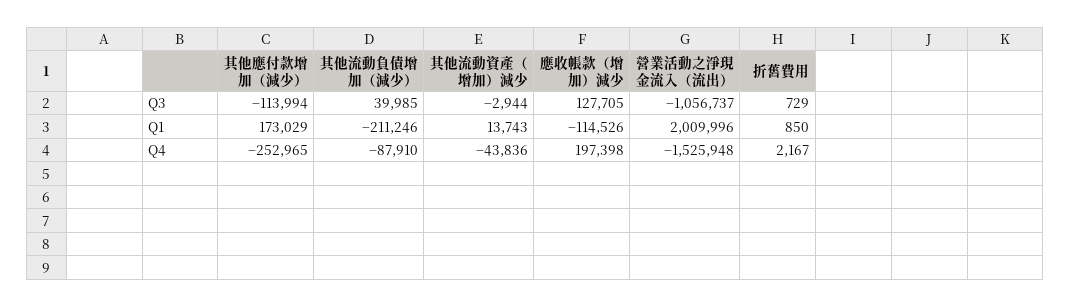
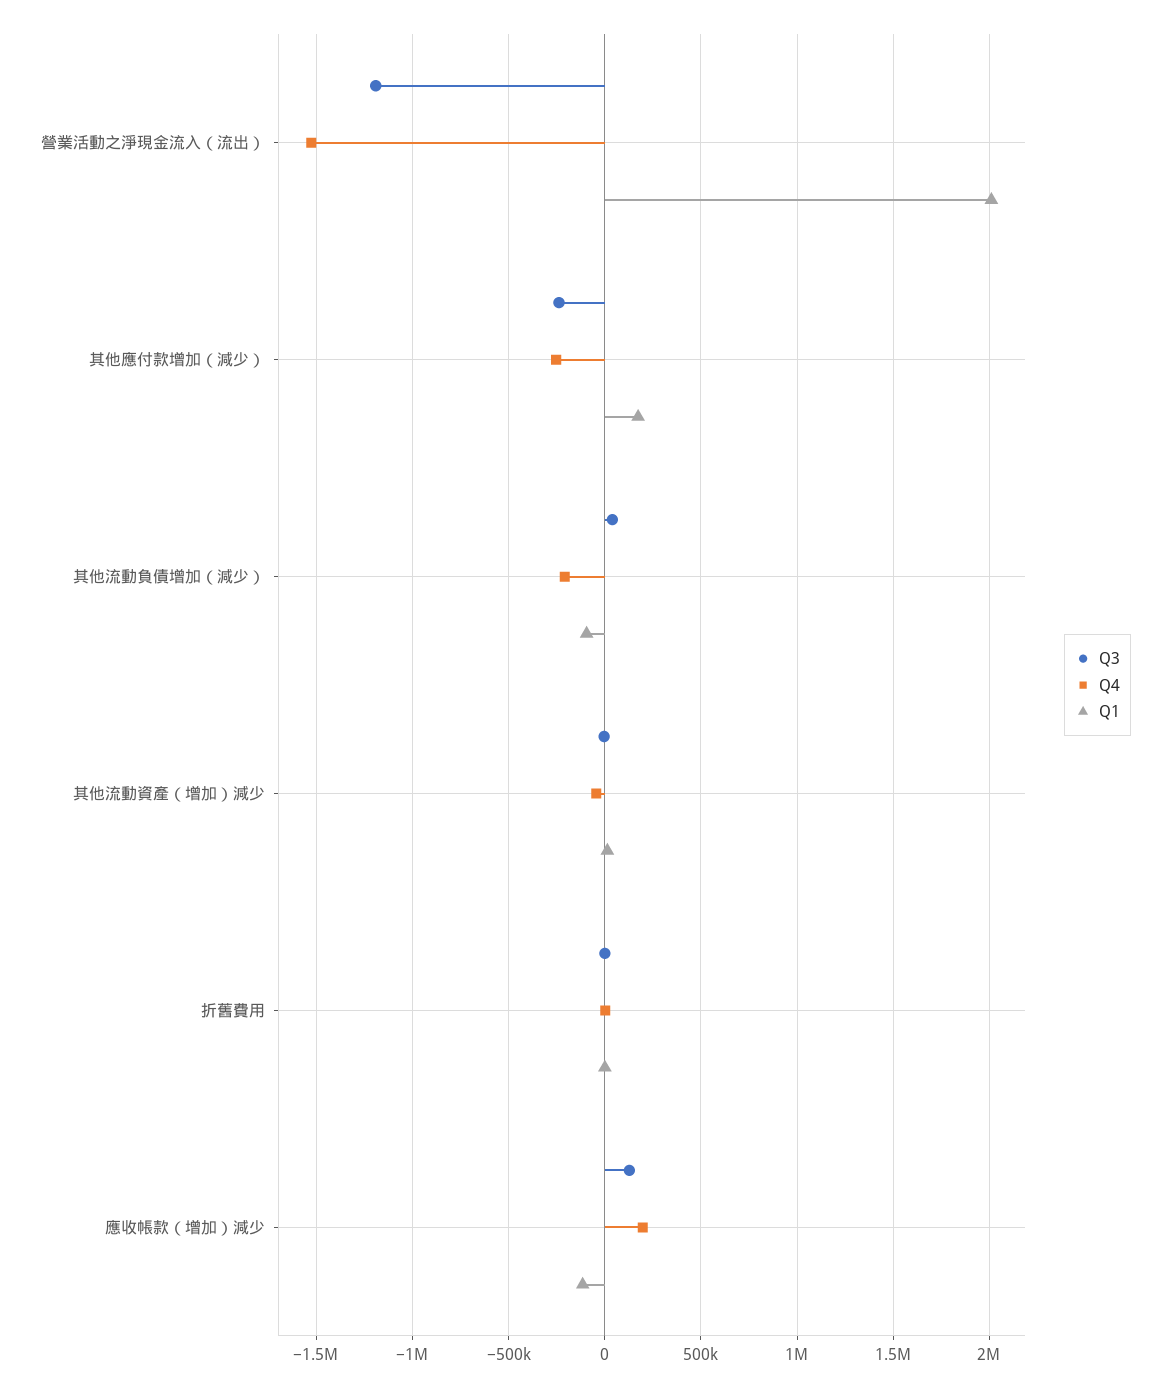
Q3, 其他應付款增加（減少）: -113994 -> -250000
Q3, 營業活動之淨現金流入（流出）: -1056737 -> -1200000
Q1, 其他流動負債增加（減少）: -211246 -> -100000
Q4, 其他流動負債增加（減少）: -87910 -> -200000

